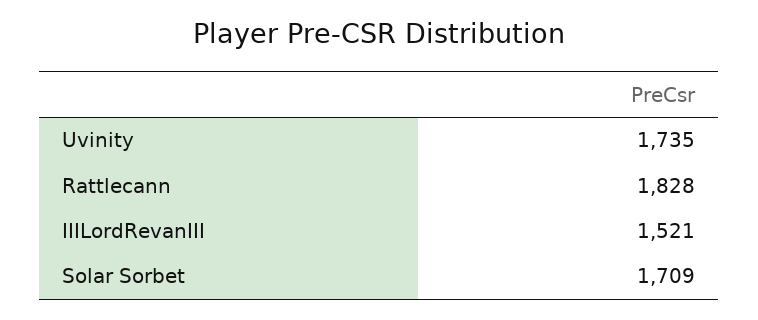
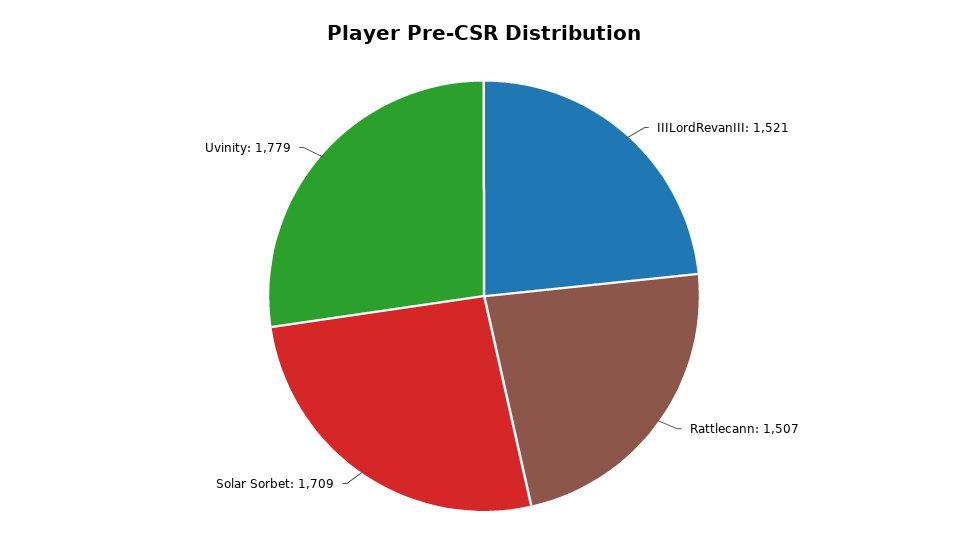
Uvinity: 1735 -> 1779
Rattlecann: 1828 -> 1507

